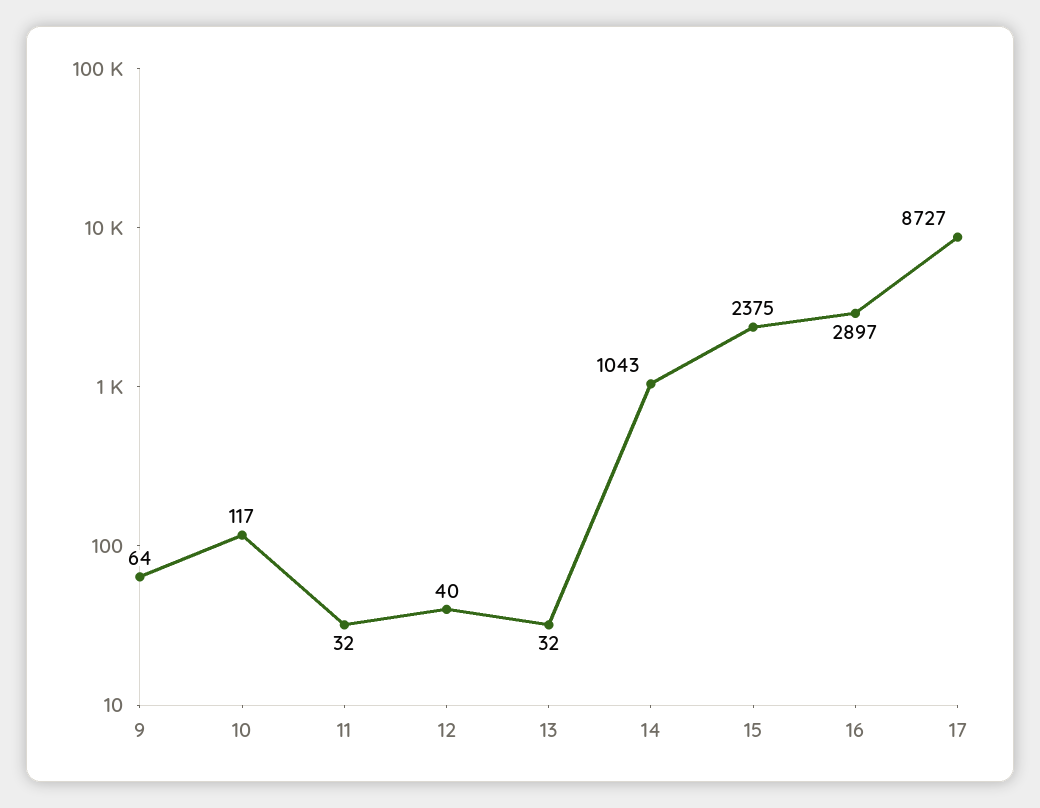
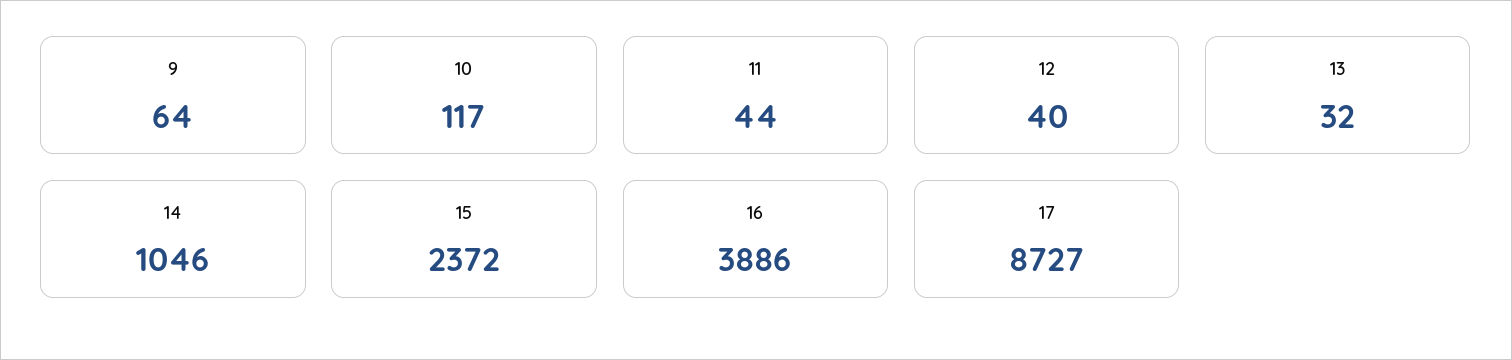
11: 32 -> 44
14: 1043 -> 1046
15: 2375 -> 2372
16: 2897 -> 3886

